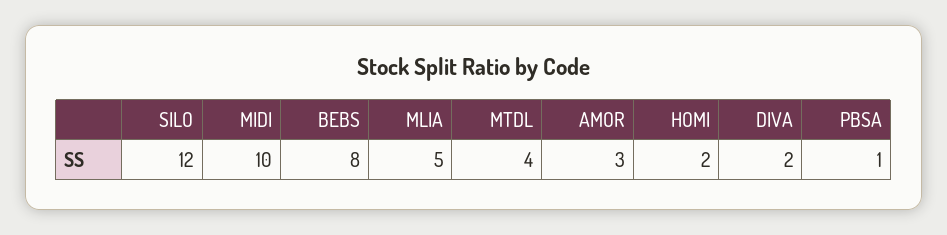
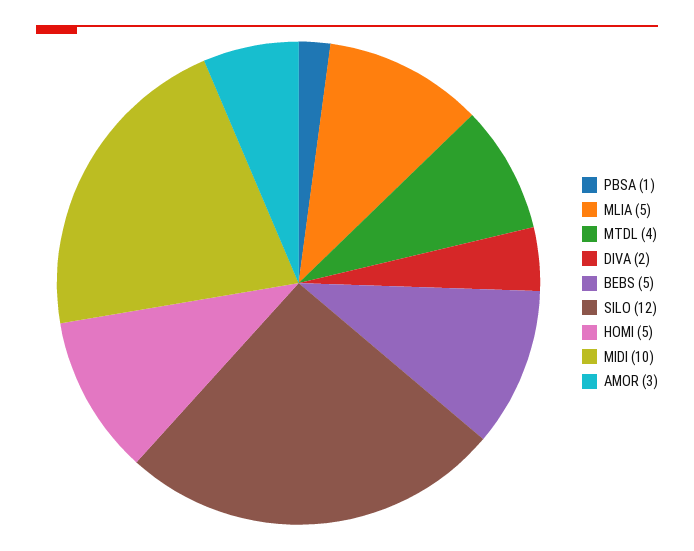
BEBS: 8 -> 5
HOMI: 2 -> 5

